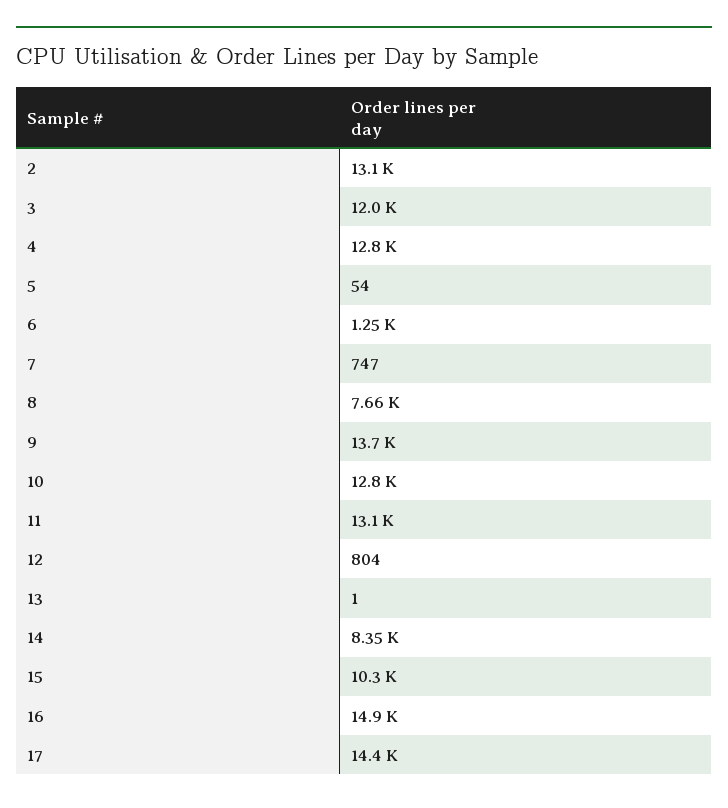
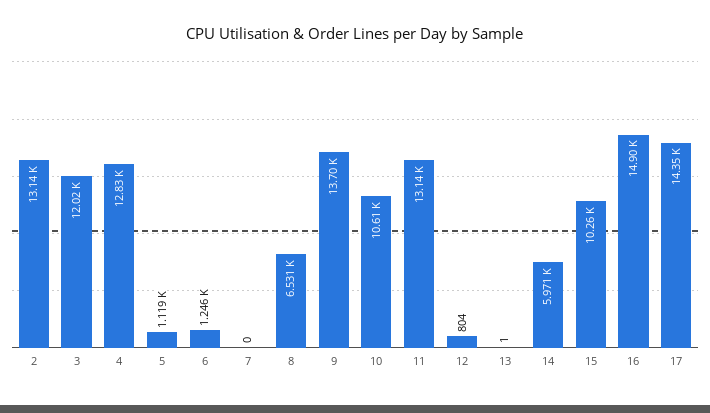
5: 54 -> 1119
7: 747 -> 0
8: 7660 -> 6531
10: 12800 -> 10610
14: 8350 -> 5971

